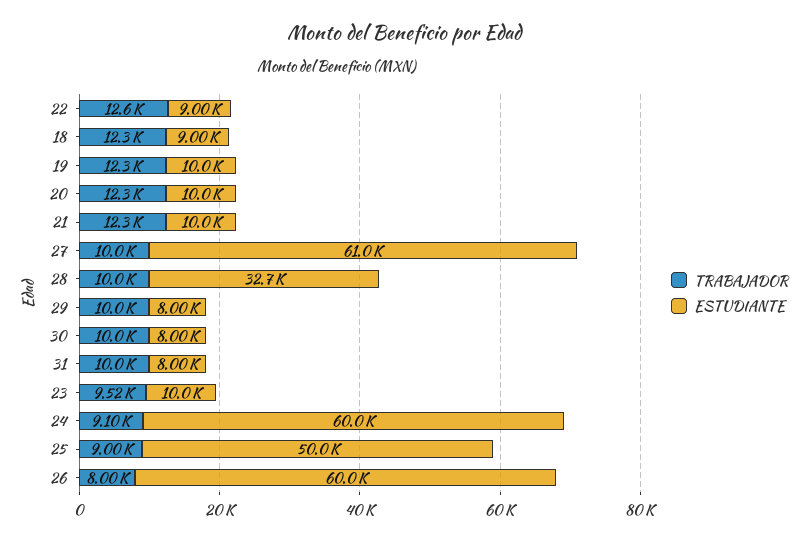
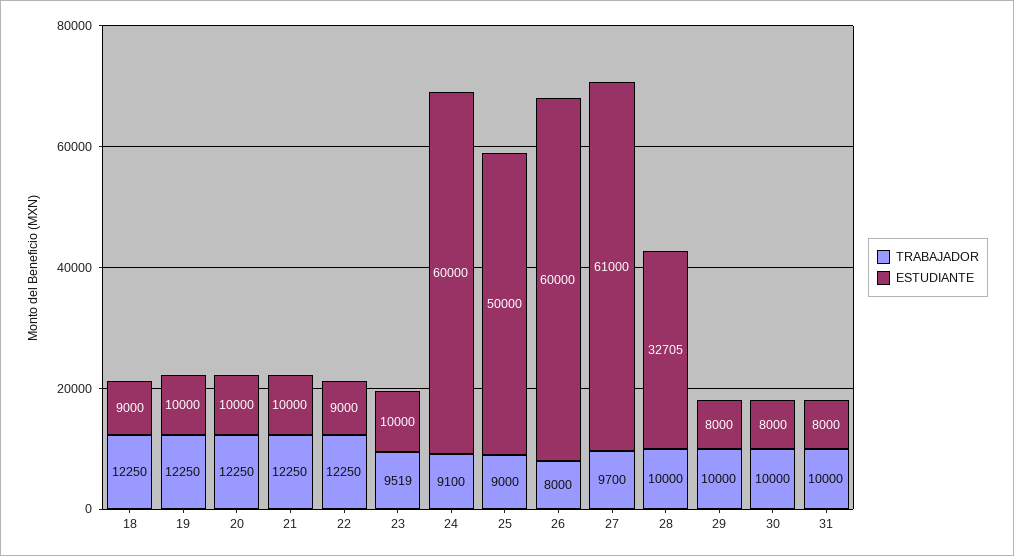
TRABAJADOR, 22: 12600 -> 12250
TRABAJADOR, 27: 10000 -> 9700

